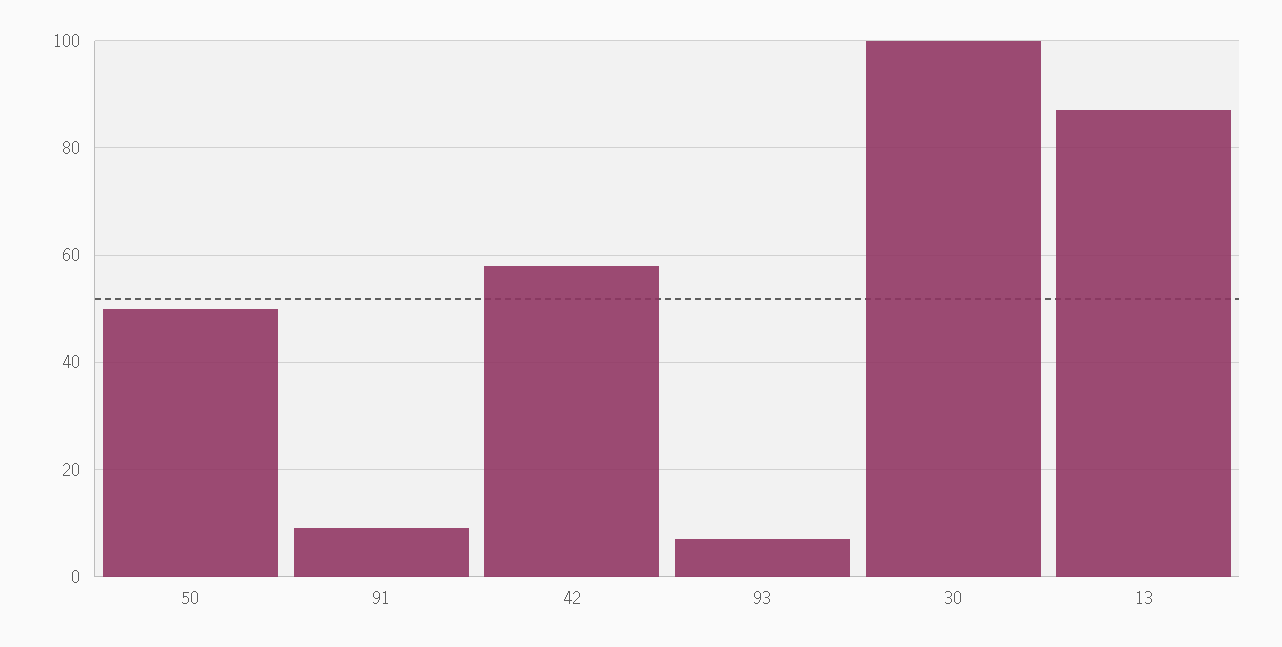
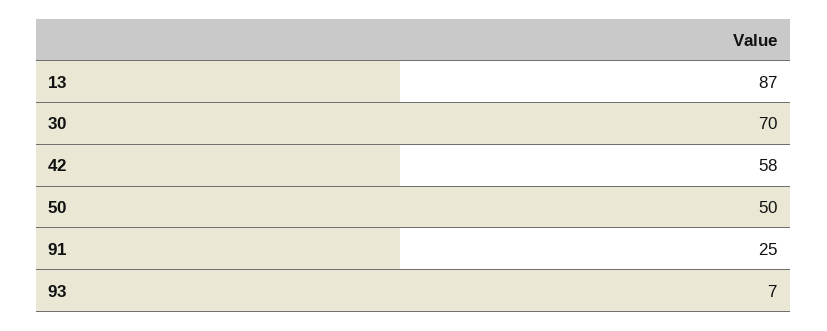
91: 10 -> 25
30: 100 -> 70

